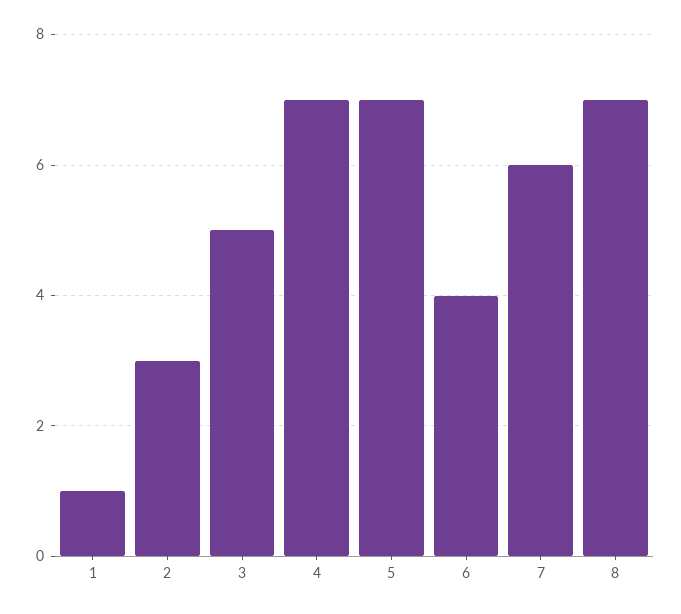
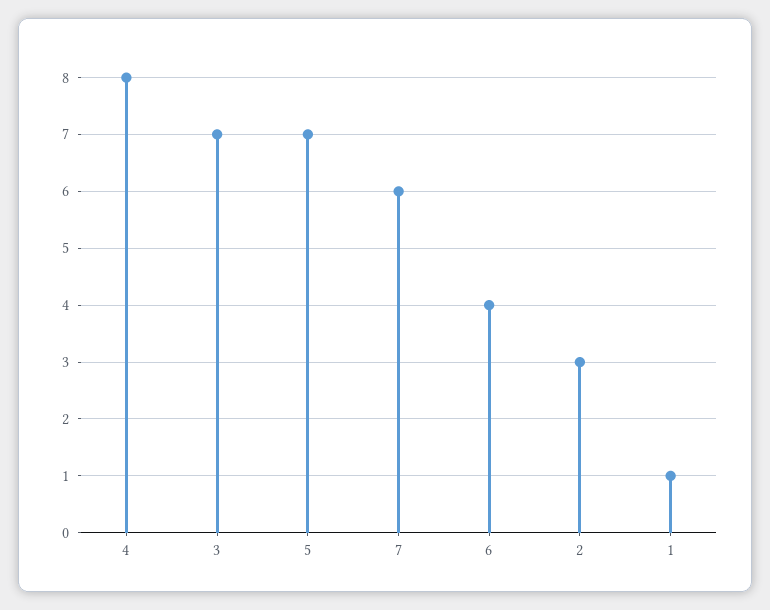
3: 5 -> 7
4: 7 -> 8
8: 7 -> none

